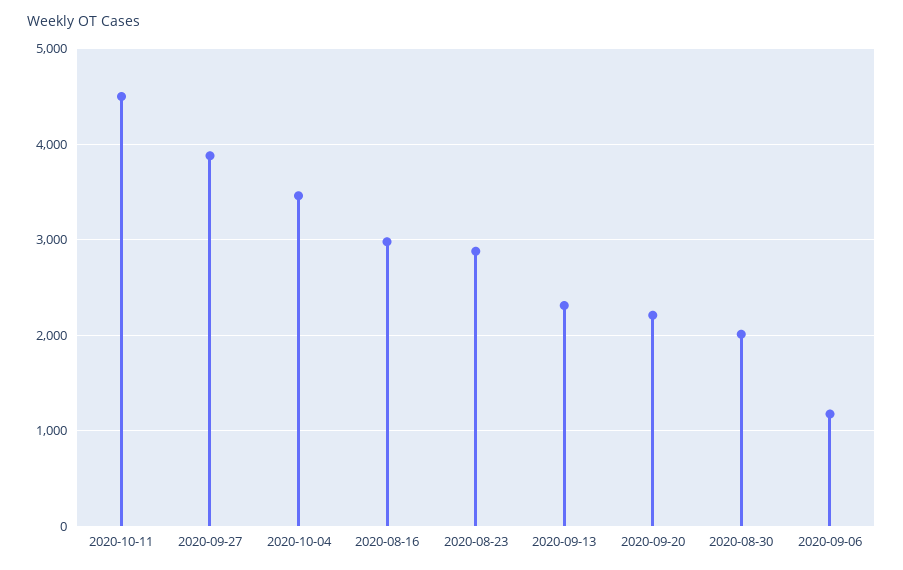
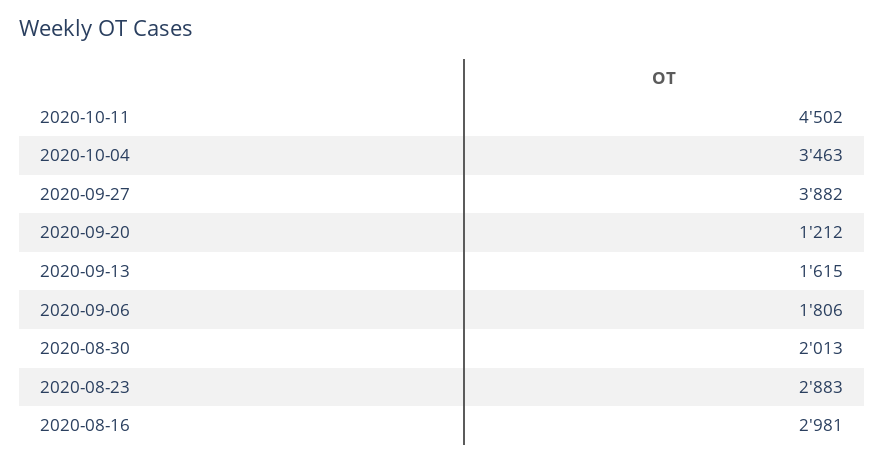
2020-09-13: 2300 -> 1615
2020-09-20: 2200 -> 1212
2020-09-06: 1200 -> 1806

